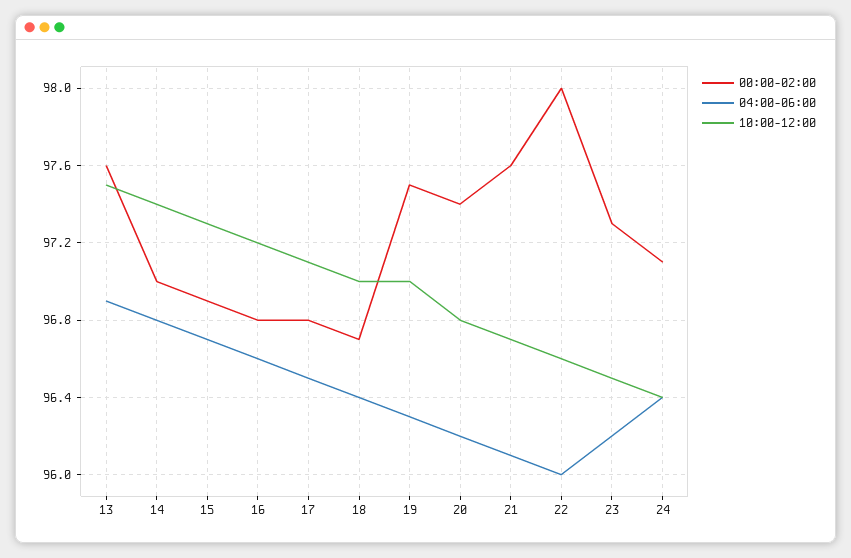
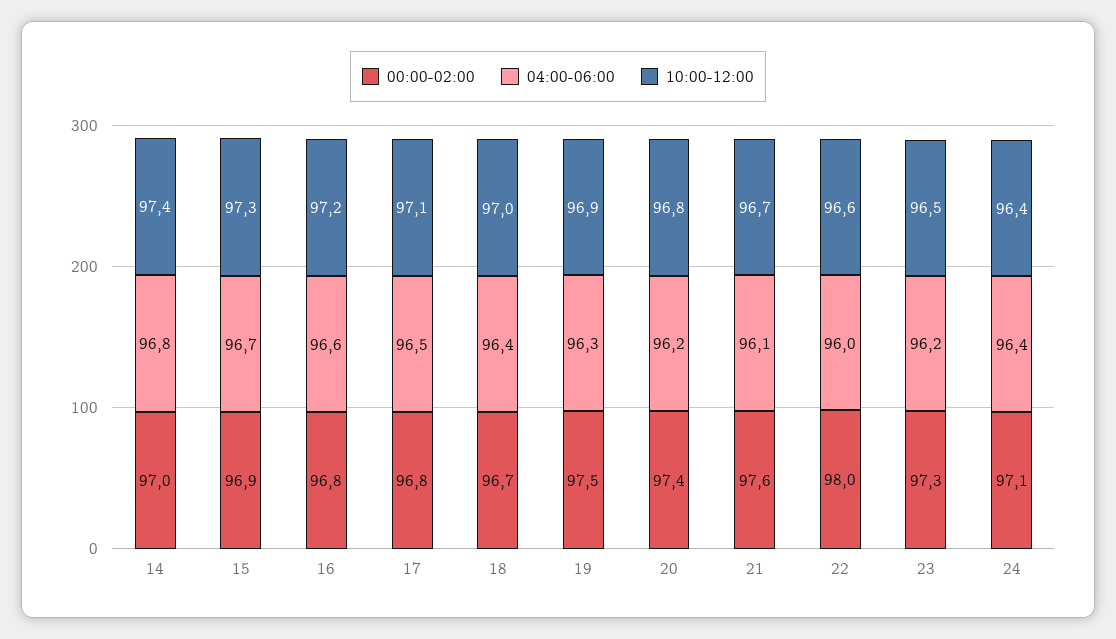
00:00-02:00, 13: 97.6 -> none
04:00-06:00, 13: 96.9 -> none
10:00-12:00, 13: 97.5 -> none
10:00-12:00, 19: 97 -> 96.9

